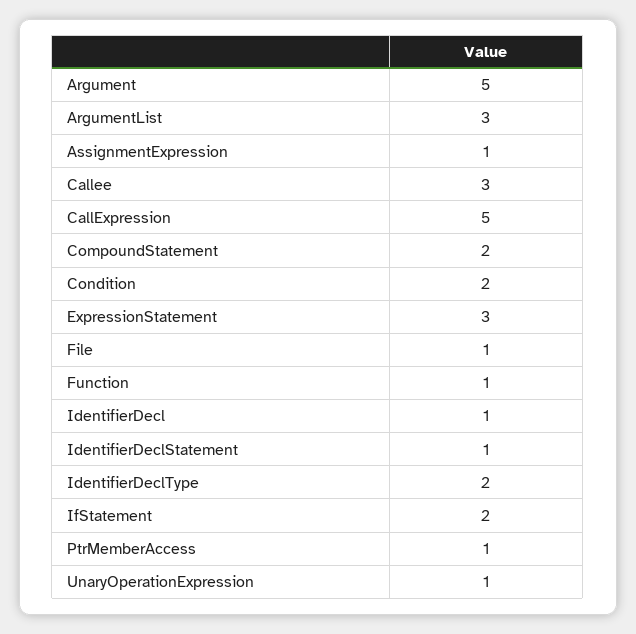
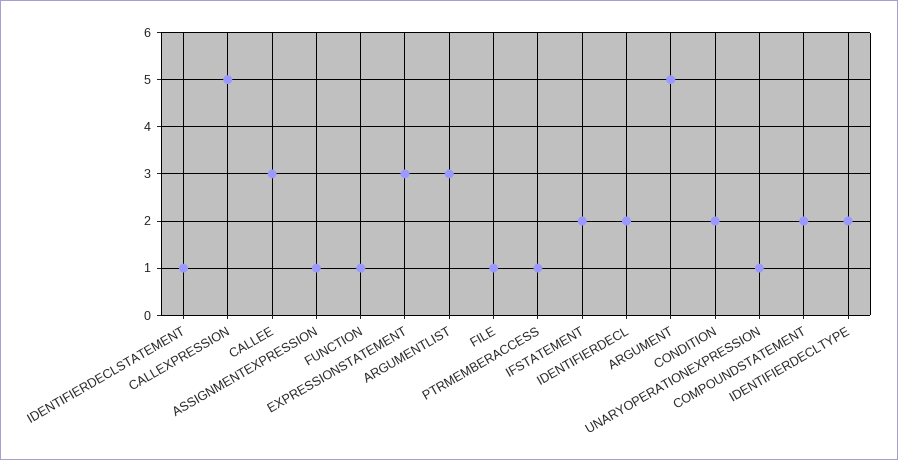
IdentifierDecl: 1 -> 2

